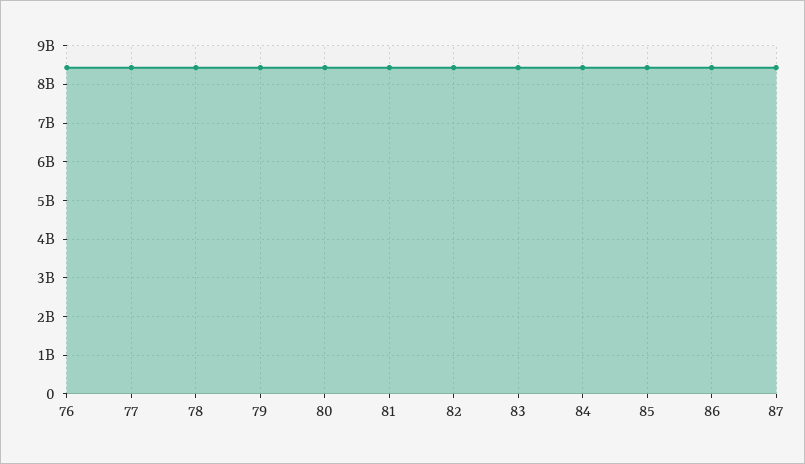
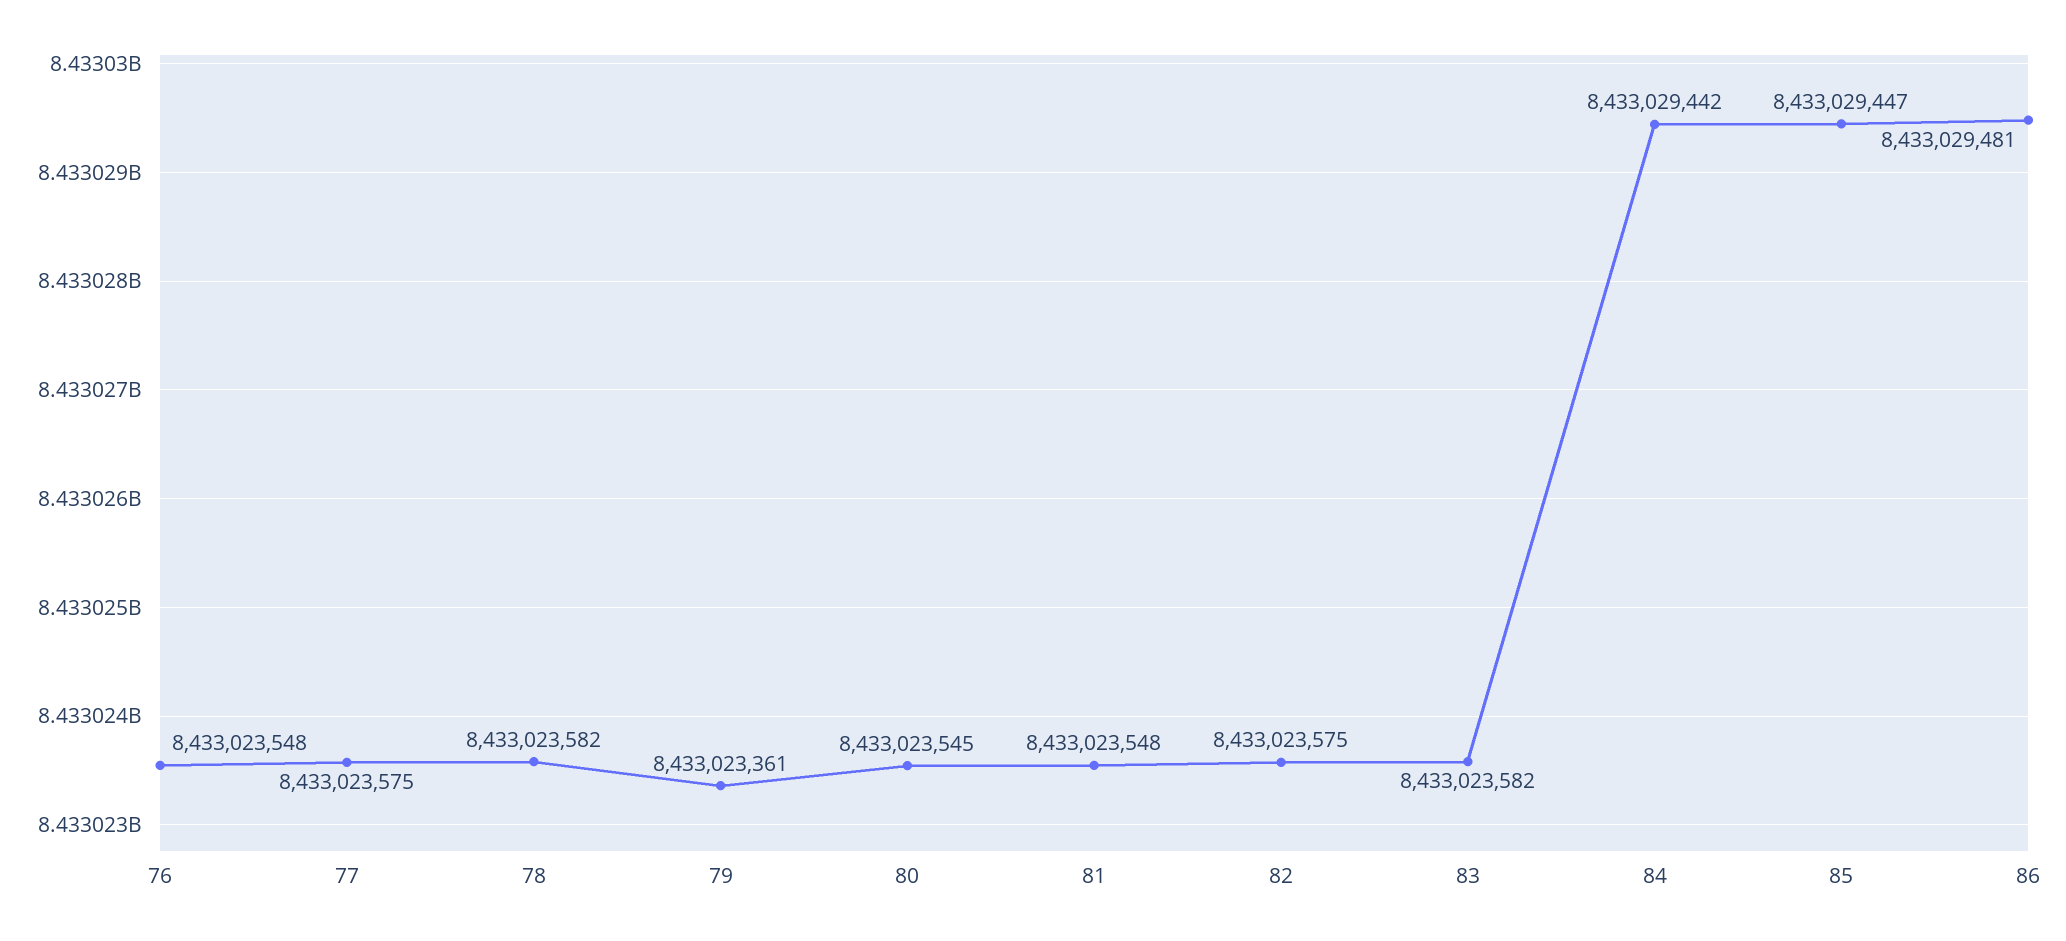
87: 8400000000 -> none

